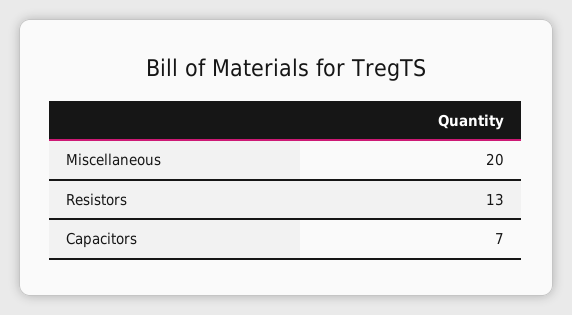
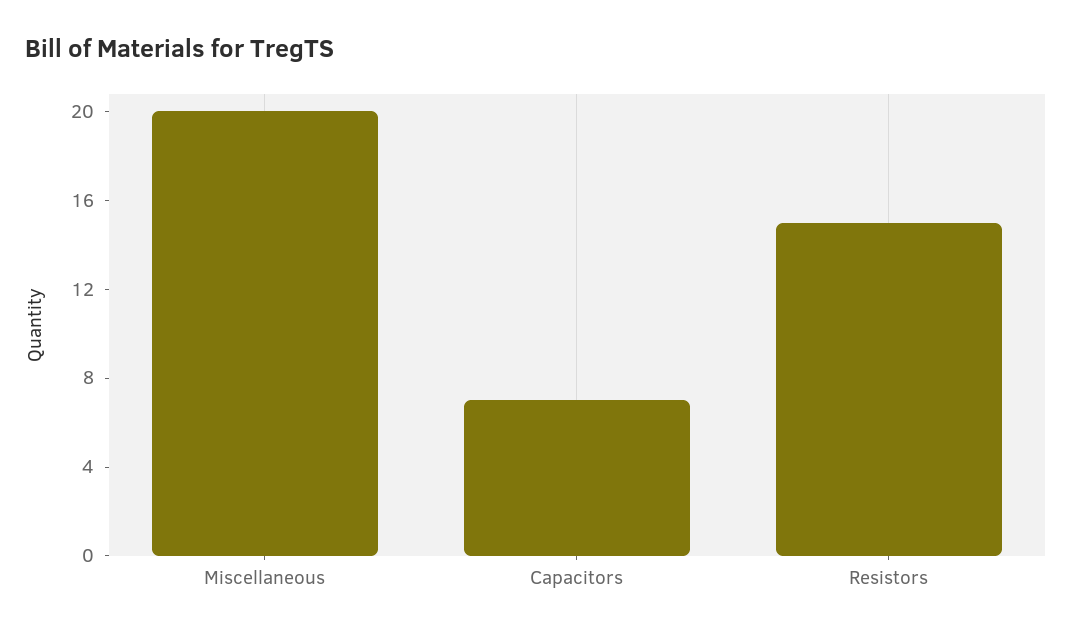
Resistors: 13 -> 15

